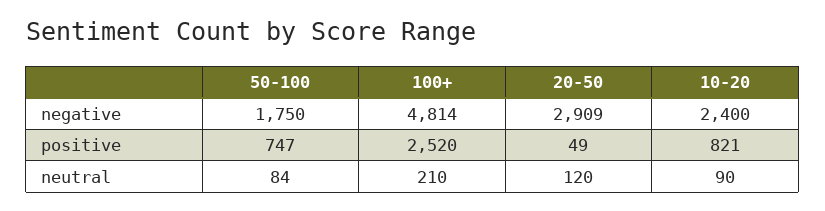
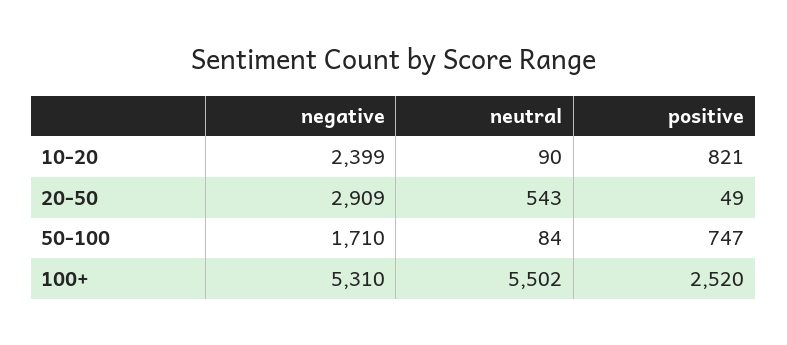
50-100, negative: 1750 -> 1710
100+, negative: 4814 -> 5310
10-20, negative: 2400 -> 2399
100+, neutral: 210 -> 5502
20-50, neutral: 120 -> 543

